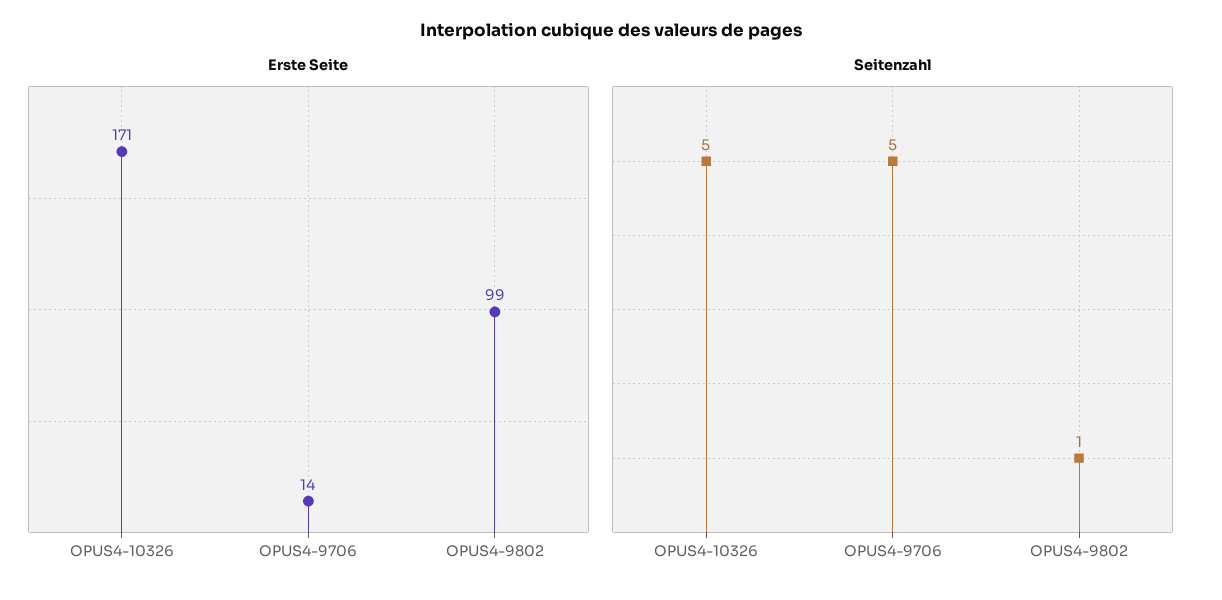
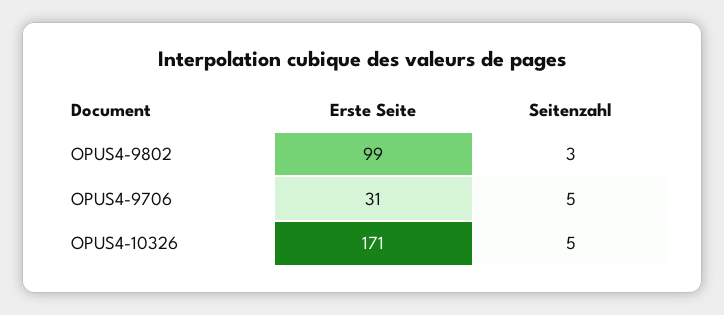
Erste Seite, OPUS4-9706: 14 -> 31
Seitenzahl, OPUS4-9802: 1 -> 3

